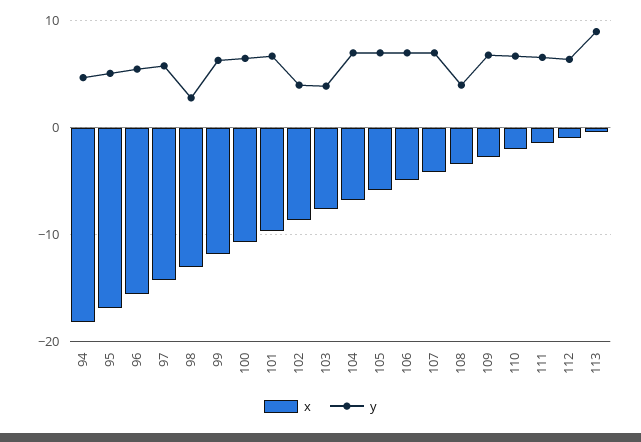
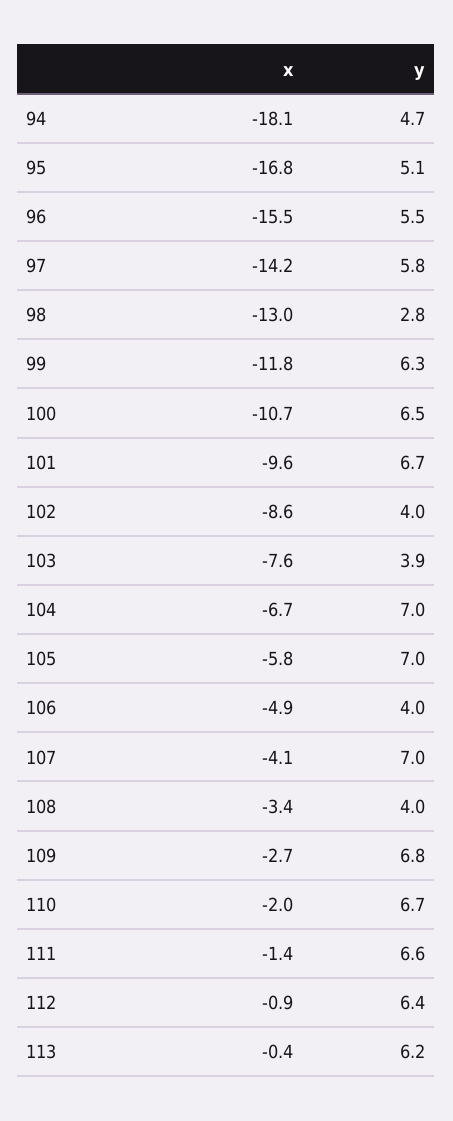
y, 106: 7 -> 4
y, 113: 9 -> 6.2

